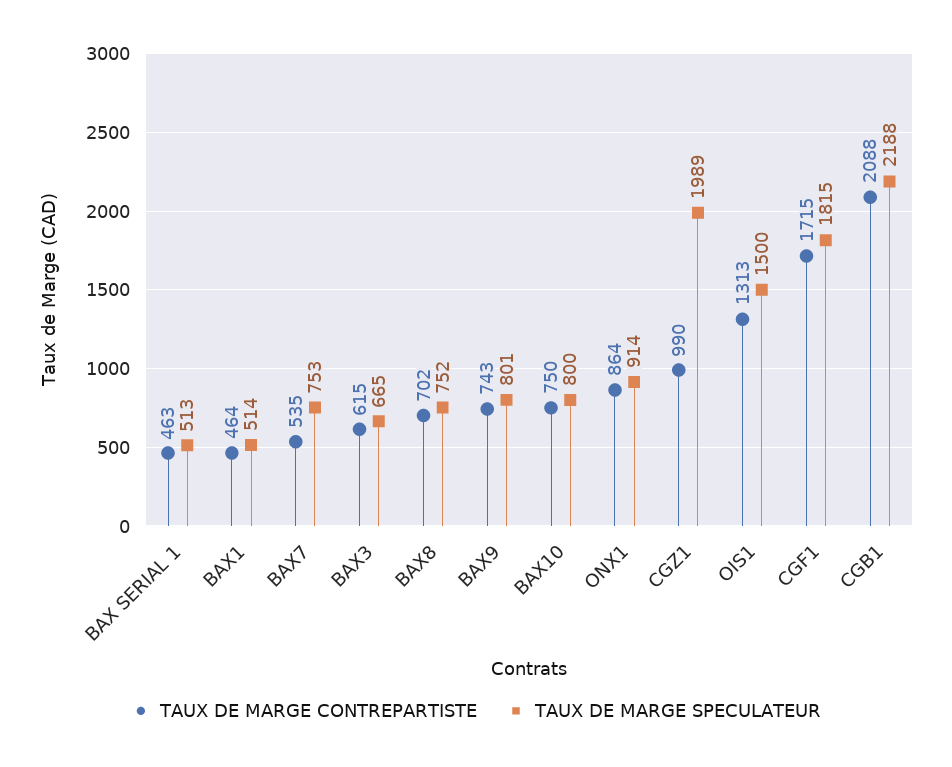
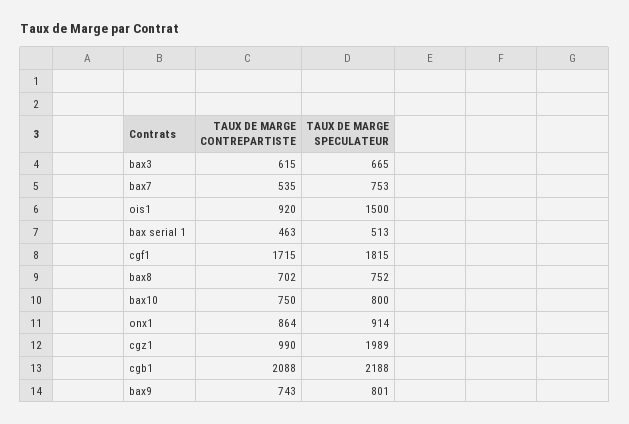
TAUX DE MARGE CONTREPARTISTE, BAX1: 464 -> none
TAUX DE MARGE SPECULATEUR, BAX1: 514 -> none
TAUX DE MARGE CONTREPARTISTE, OIS1: 1313 -> 920

